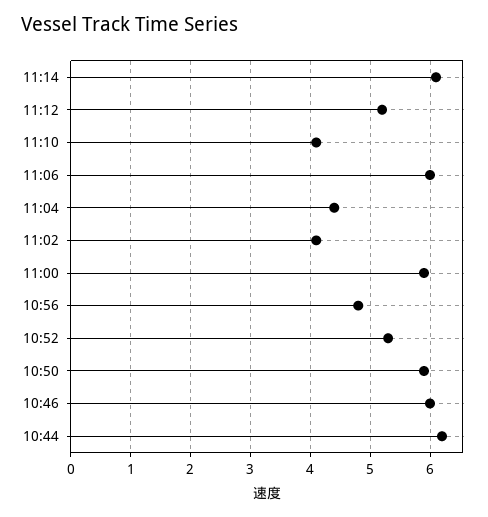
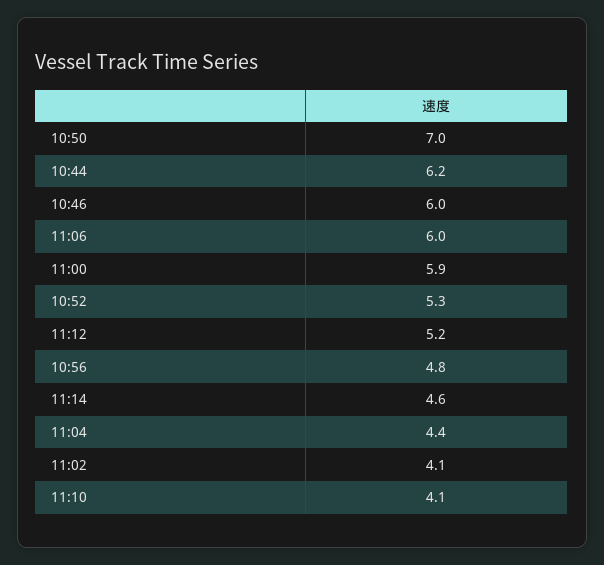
11:14: 6 -> 4.6
10:50: 6 -> 7

